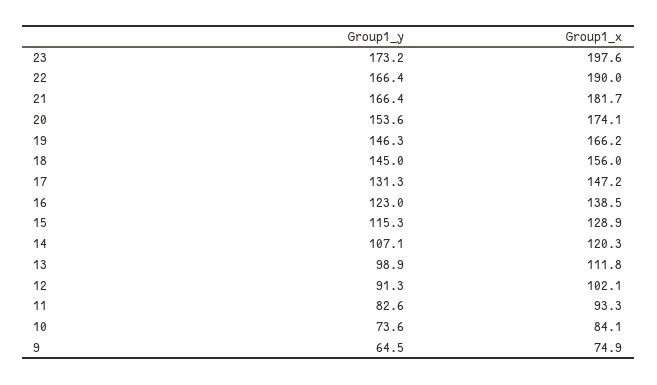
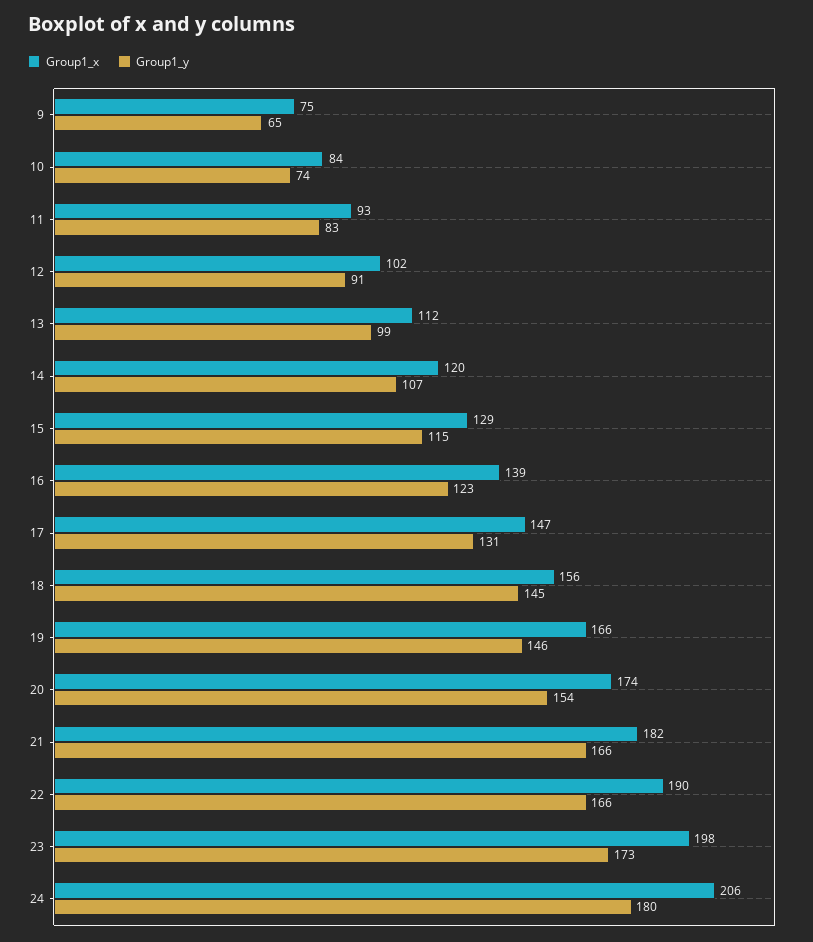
Group1_x, 24: none -> 206
Group1_y, 24: none -> 180

